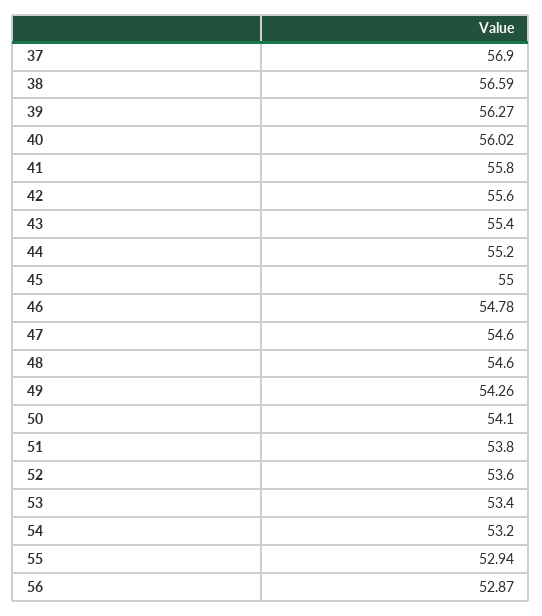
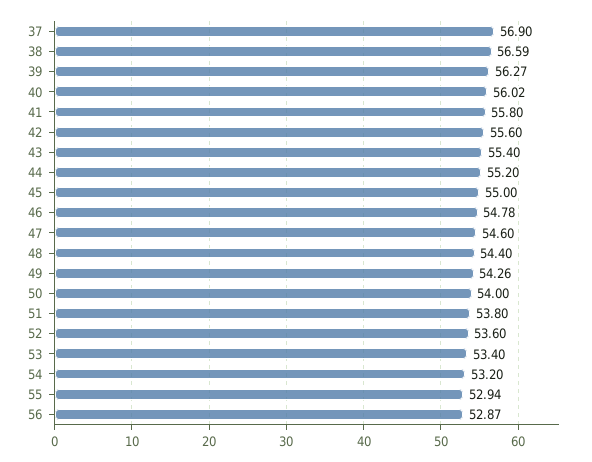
48: 54.6 -> 54.4
50: 54.1 -> 54

